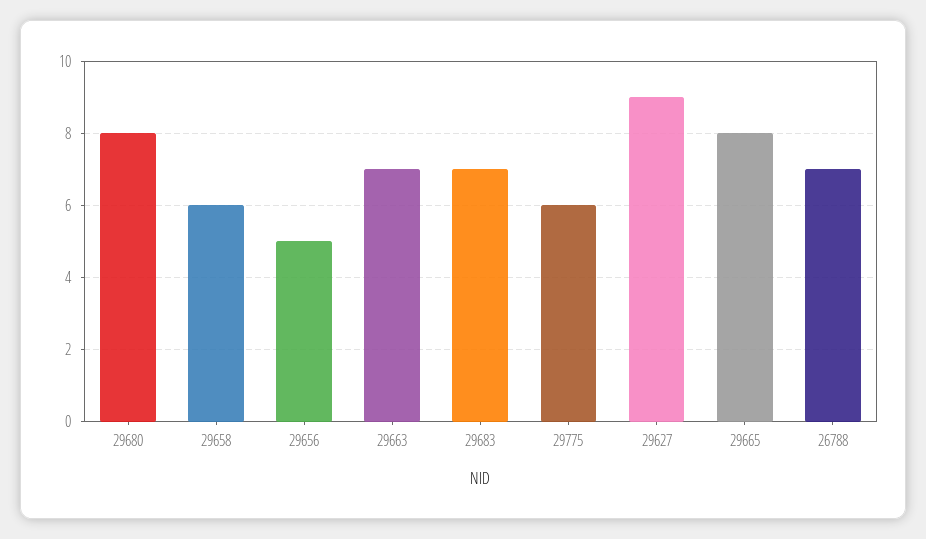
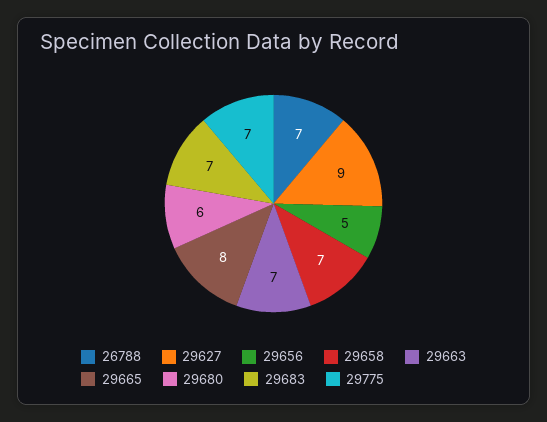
29680: 8 -> 6
29658: 6 -> 7
29775: 6 -> 7

